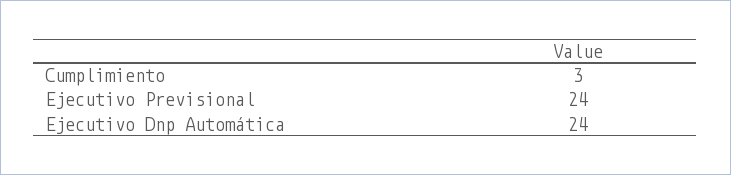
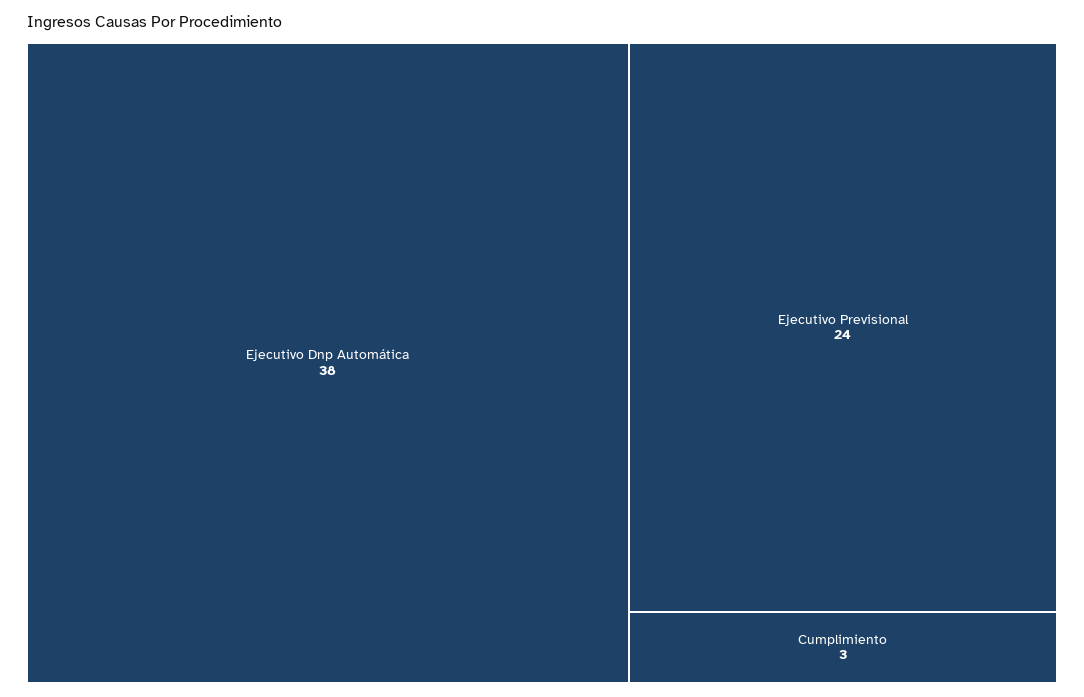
Ejecutivo Dnp Automática: 24 -> 38

